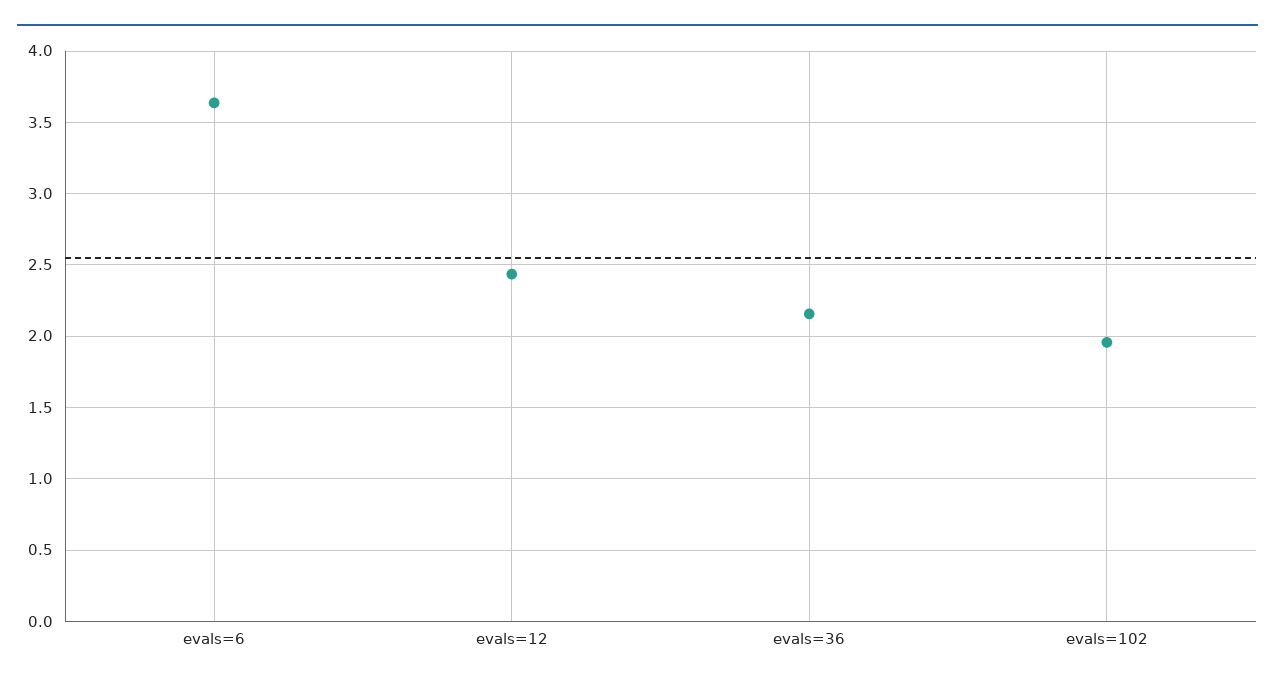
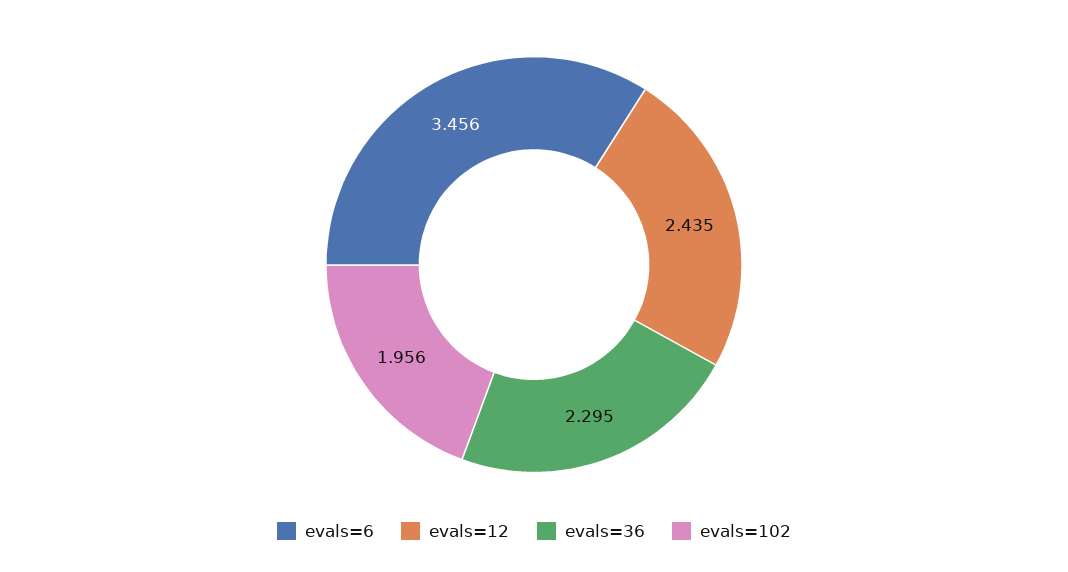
evals=6: 3.65 -> 3.456
evals=36: 2.15 -> 2.295

